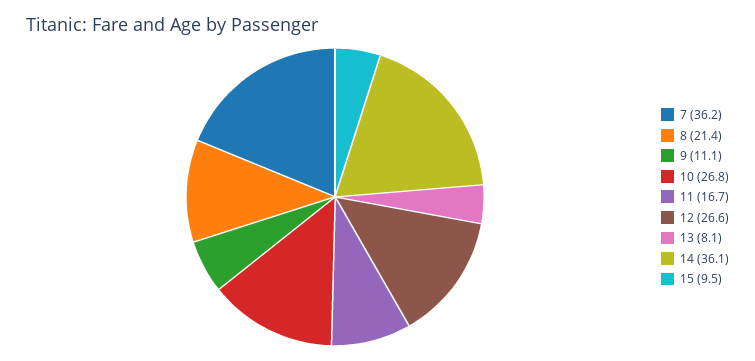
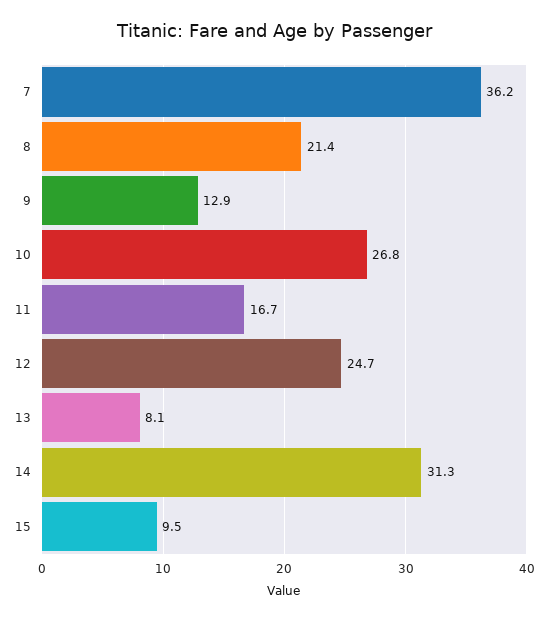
9: 11.1 -> 12.9
12: 26.6 -> 24.7
14: 36.1 -> 31.3

